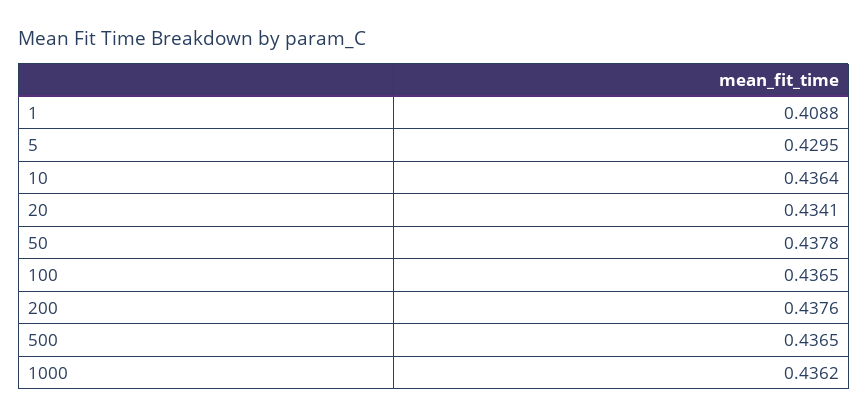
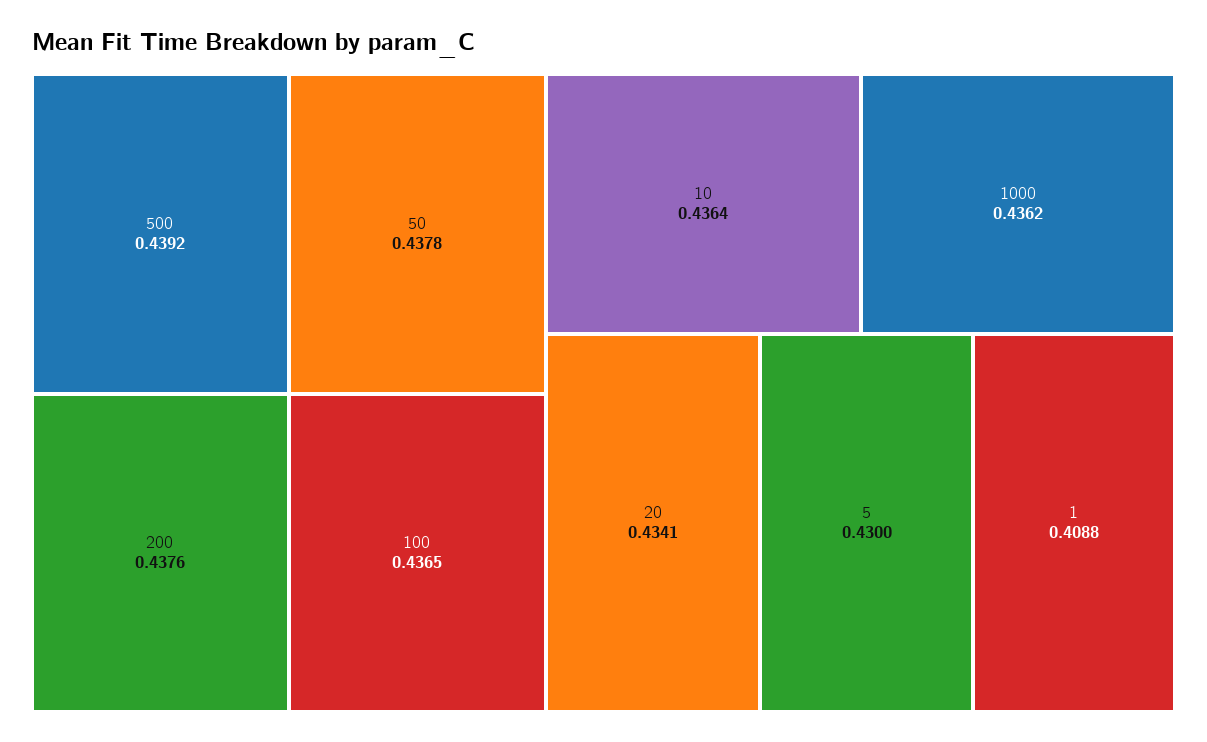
5: 0.4295 -> 0.43
500: 0.4365 -> 0.4392

